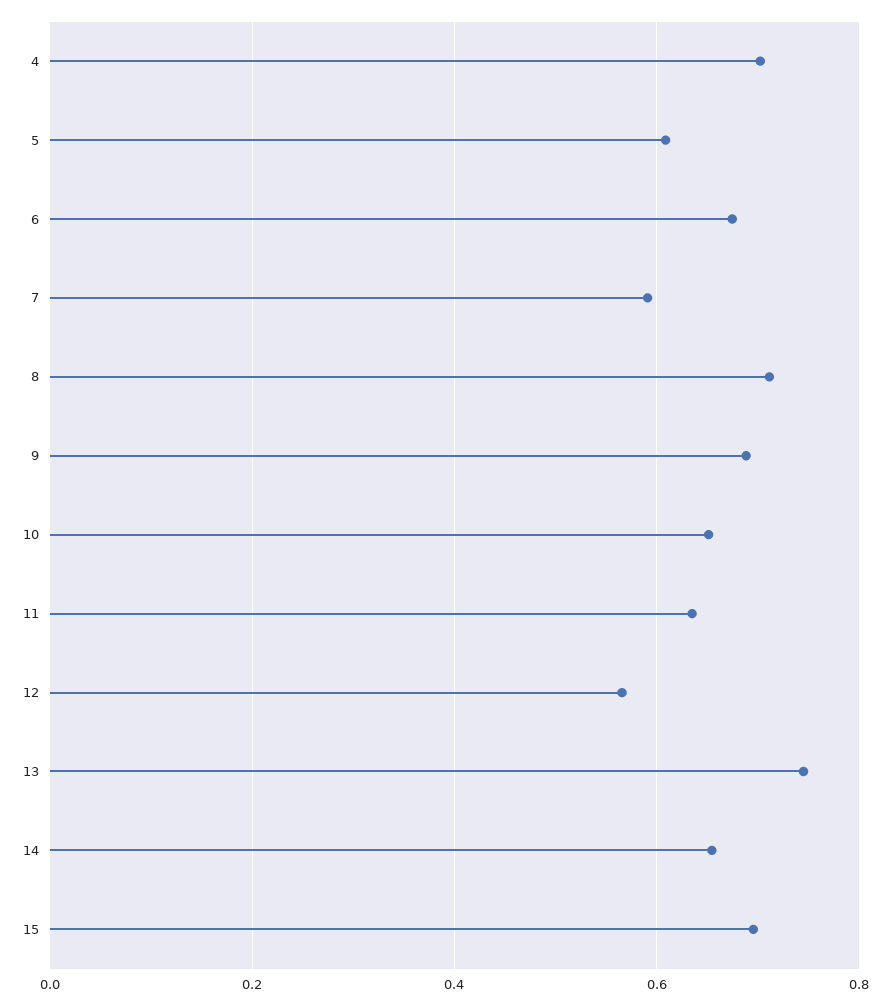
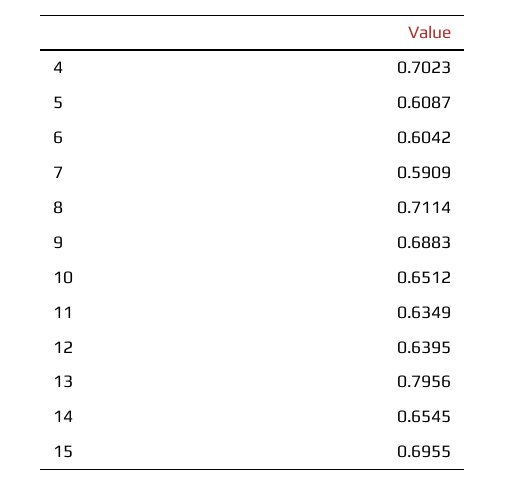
6: 0.68 -> 0.6042
12: 0.56 -> 0.6395
13: 0.74 -> 0.7956

